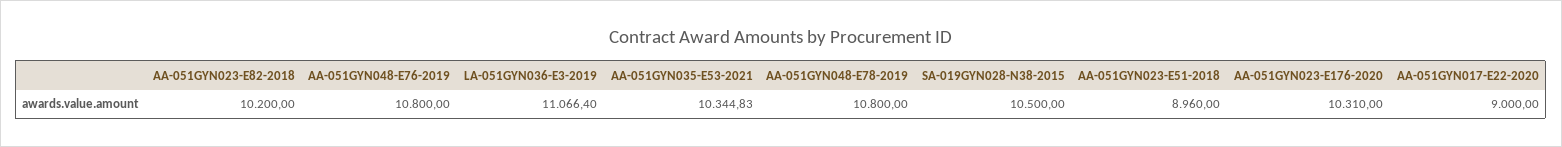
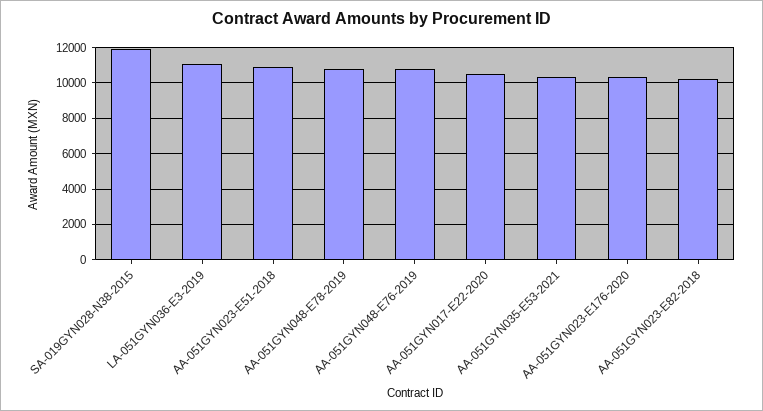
SA-019GYN028-N38-2015: 10500 -> 12000
AA-051GYN023-E51-2018: 8960 -> 11000
AA-051GYN017-E22-2020: 9000 -> 10500

